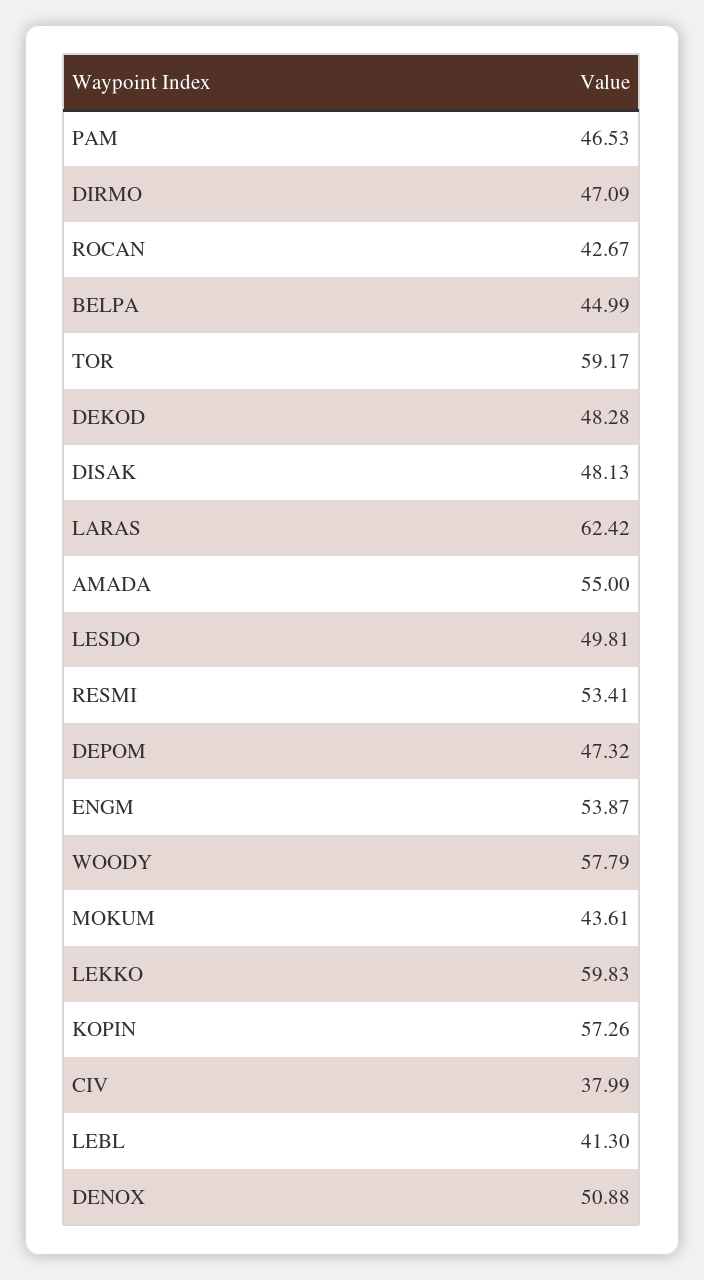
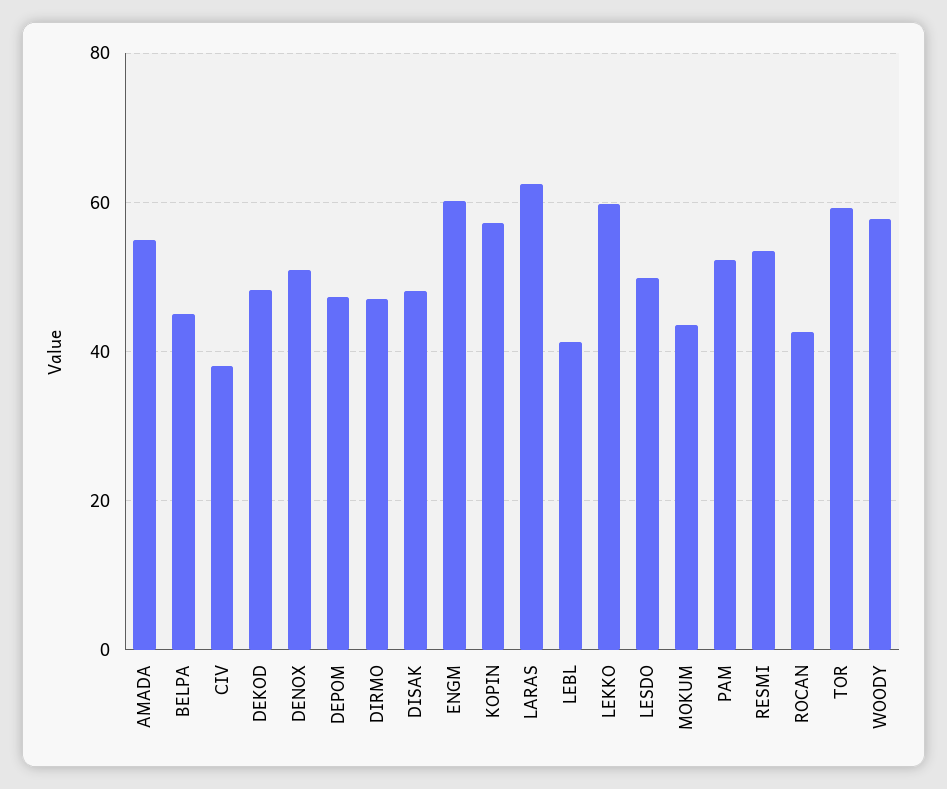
PAM: 46.53 -> 52
ENGM: 53.87 -> 60

